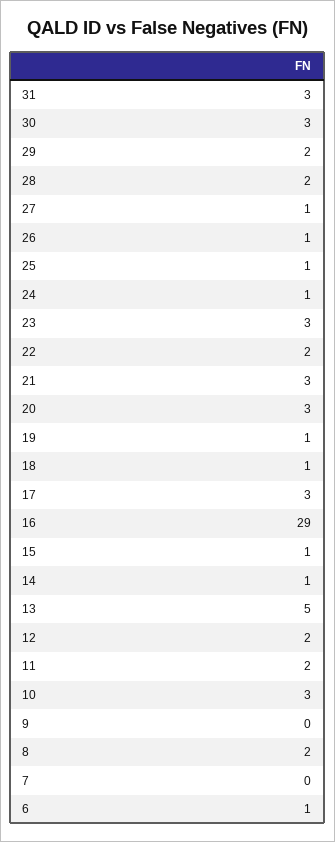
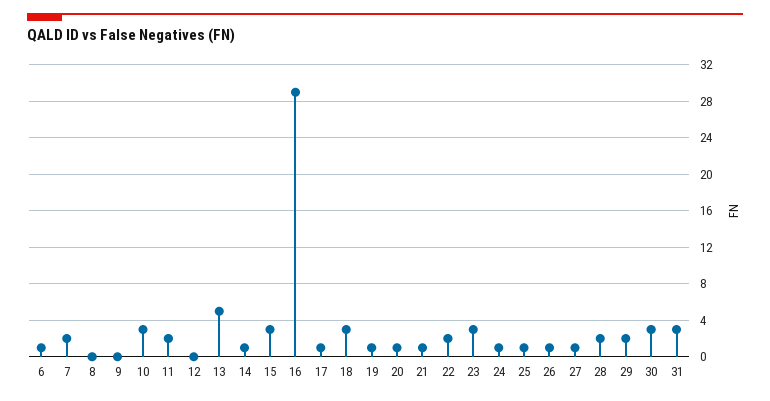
21: 3 -> 1
20: 3 -> 1
18: 1 -> 3
17: 3 -> 1
15: 1 -> 3
12: 2 -> 0
8: 2 -> 0
7: 0 -> 2

